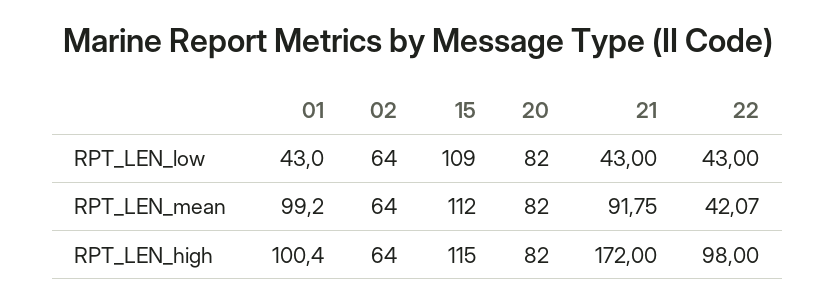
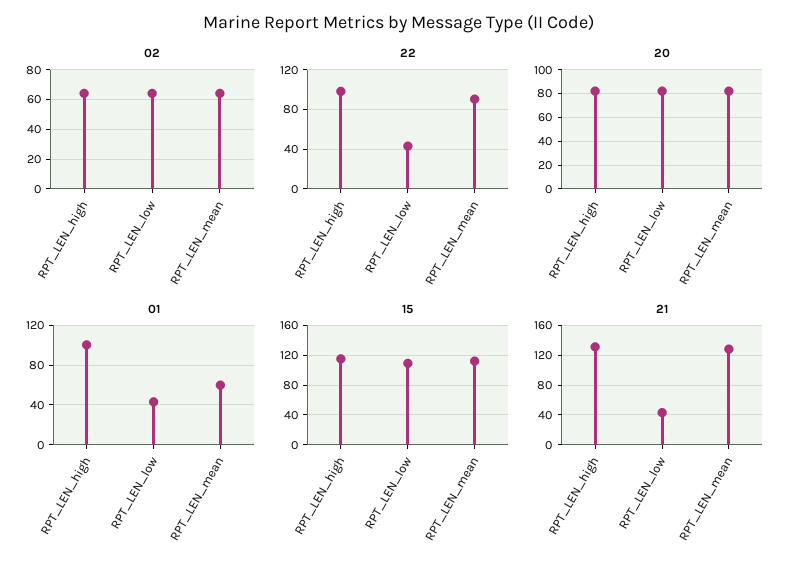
01, RPT_LEN_mean: 99.2 -> 60
21, RPT_LEN_mean: 91.75 -> 130
22, RPT_LEN_mean: 42.07 -> 90
21, RPT_LEN_high: 172 -> 130

